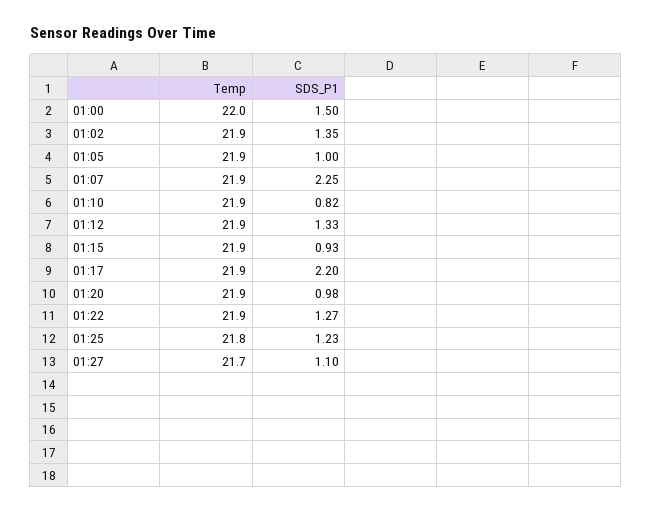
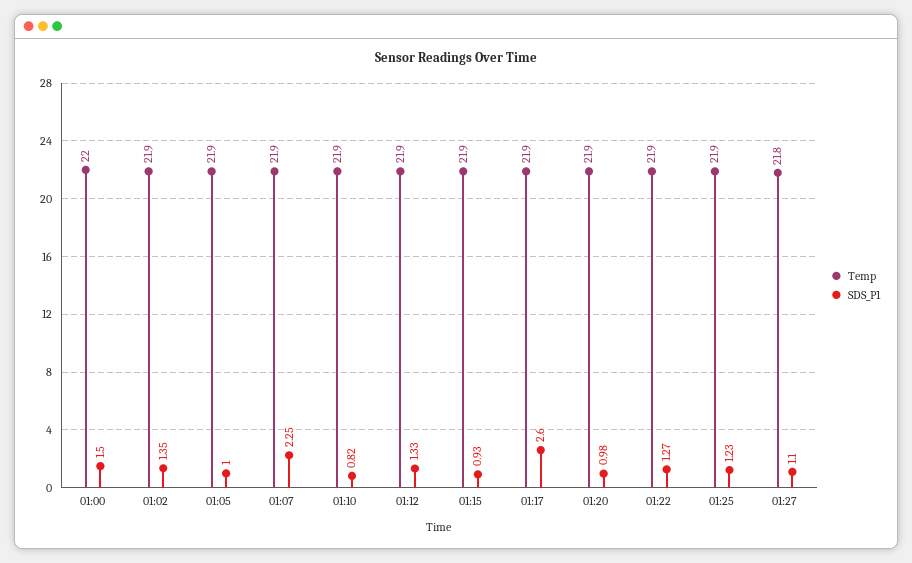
SDS_P1, 01:17: 2.2 -> 2.6
Temp, 01:25: 21.8 -> 21.9
Temp, 01:27: 21.7 -> 21.8

